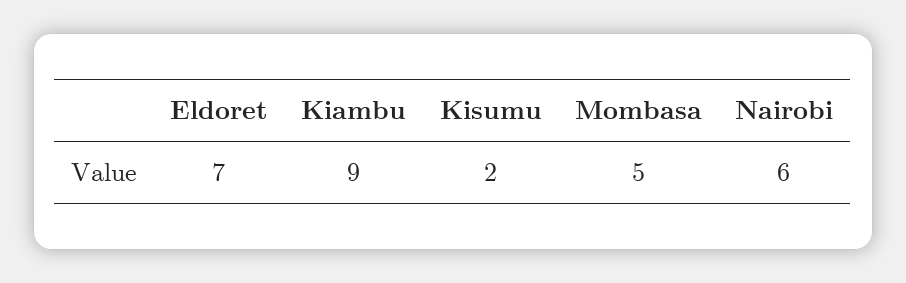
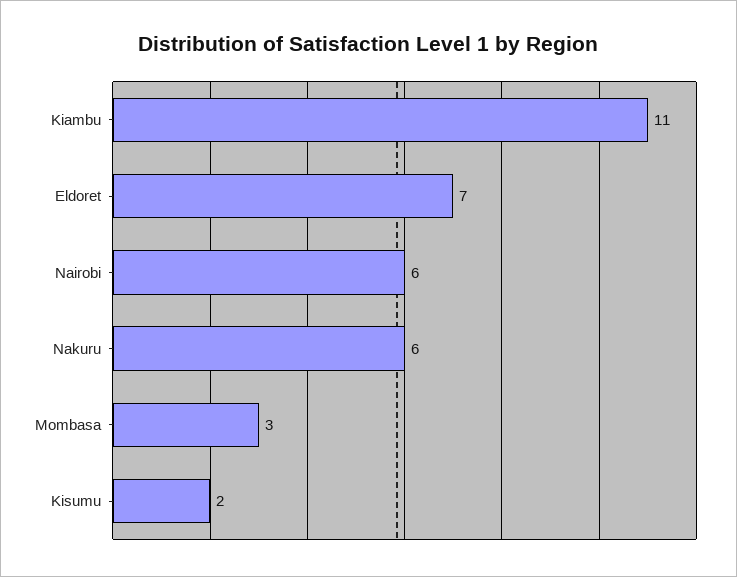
Kiambu: 9 -> 11
Mombasa: 5 -> 3
Nakuru: none -> 6

